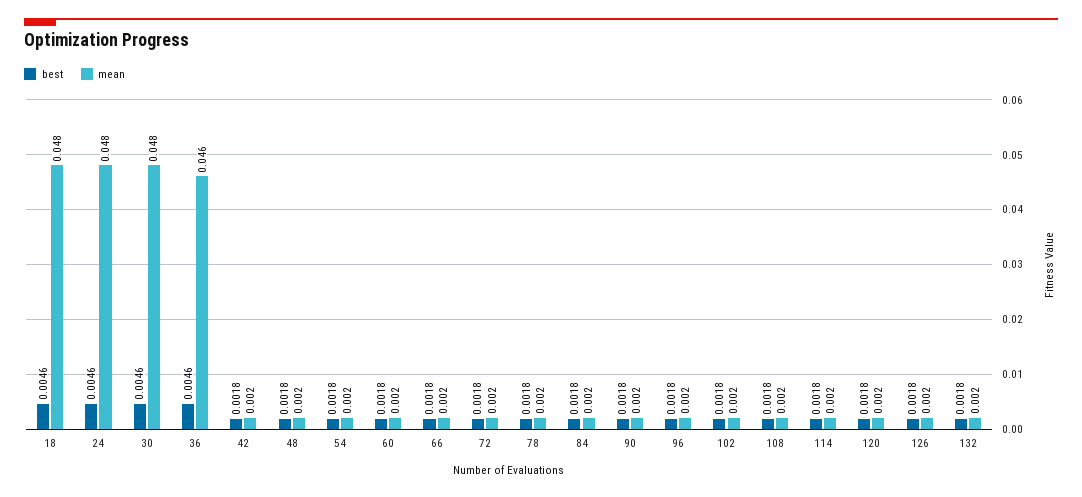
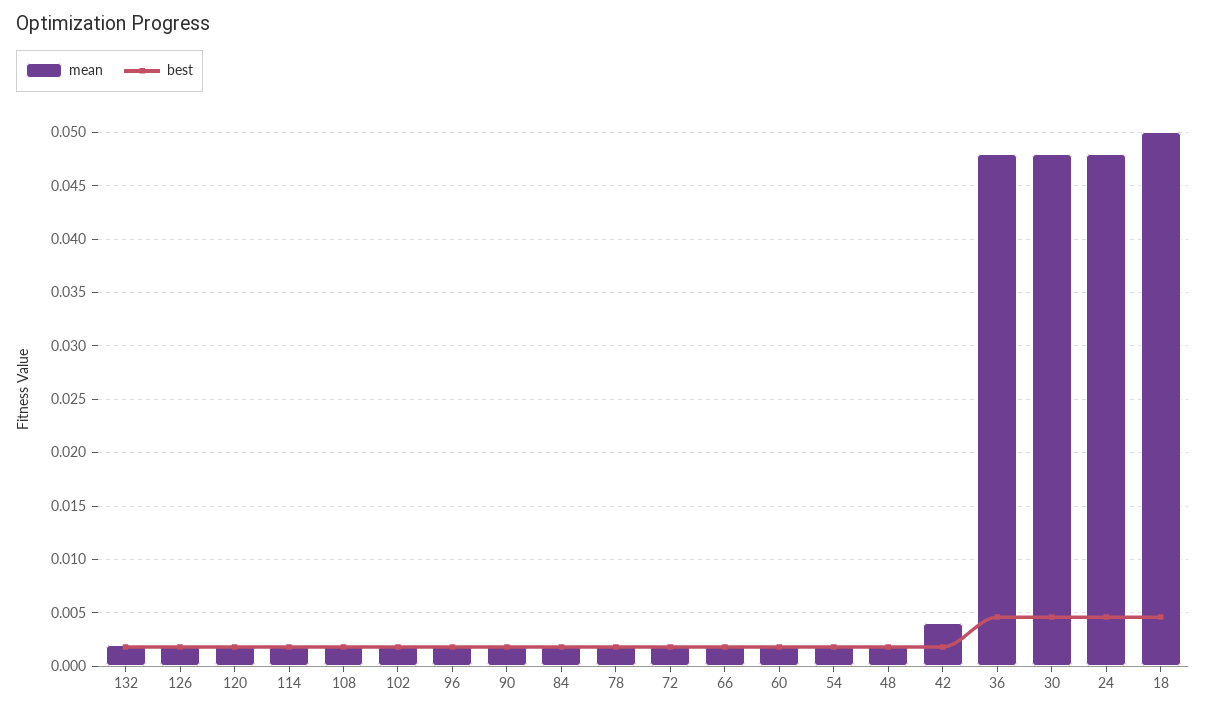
mean, 18: 0.048 -> 0.05
mean, 36: 0.046 -> 0.048
mean, 42: 0.002 -> 0.004

